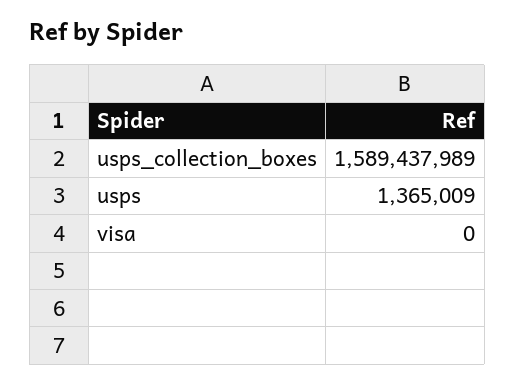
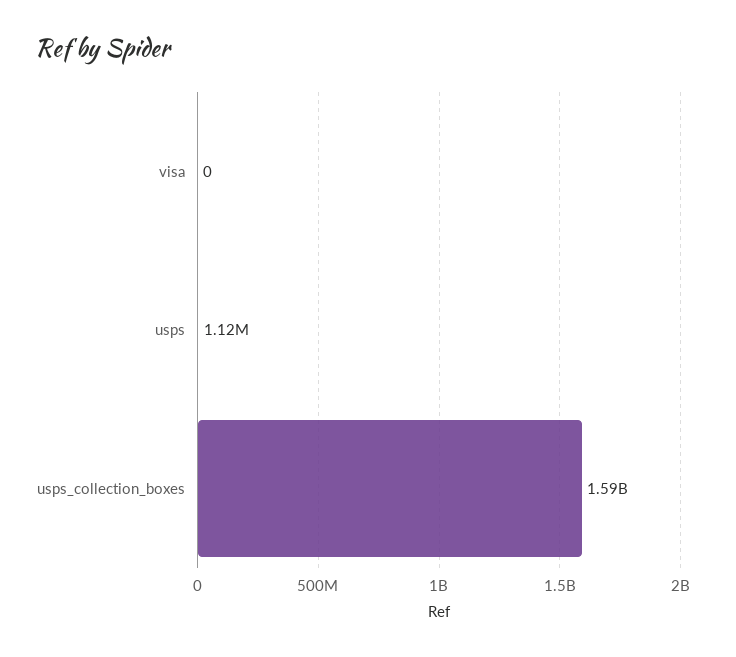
usps: 1365009 -> 1120000

